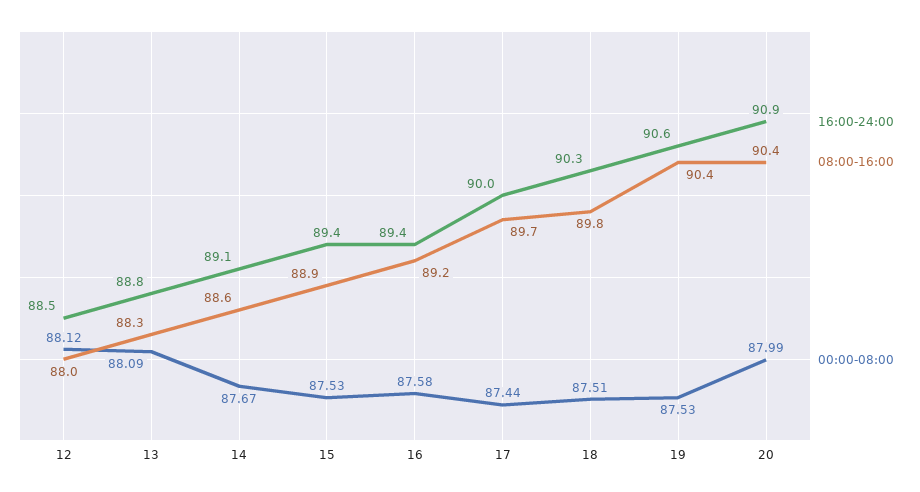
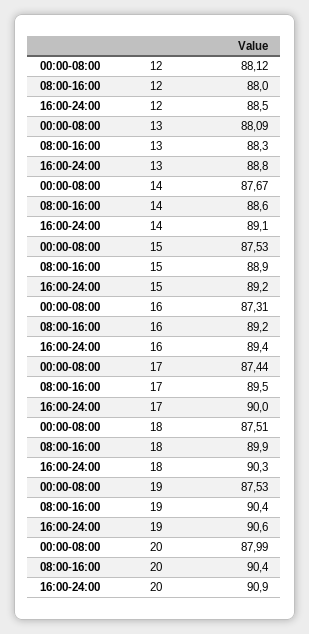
16:00-24:00, 15: 89.4 -> 89.2
00:00-08:00, 16: 87.58 -> 87.31
08:00-16:00, 17: 89.7 -> 89.5
08:00-16:00, 18: 89.8 -> 89.9

